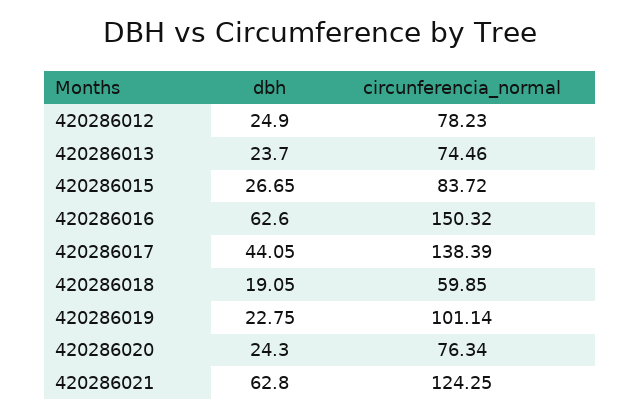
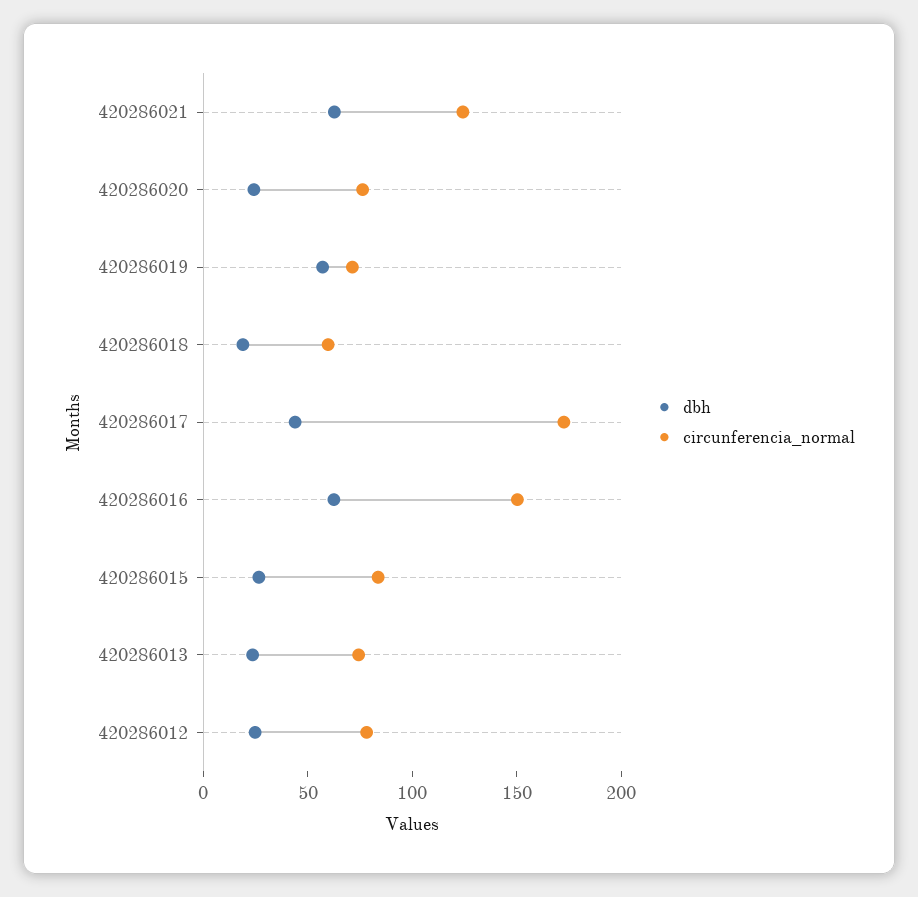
circunferencia_normal, 420286017: 138.39 -> 170
dbh, 420286019: 22.75 -> 60
circunferencia_normal, 420286019: 101.14 -> 70

